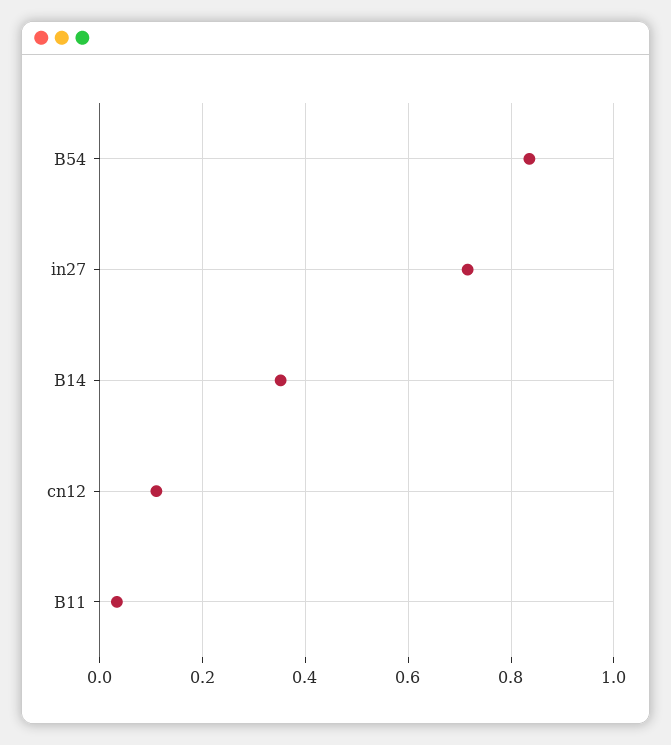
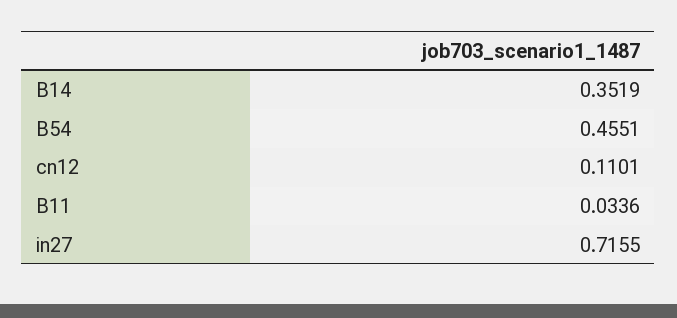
B54: 0.84 -> 0.4551

